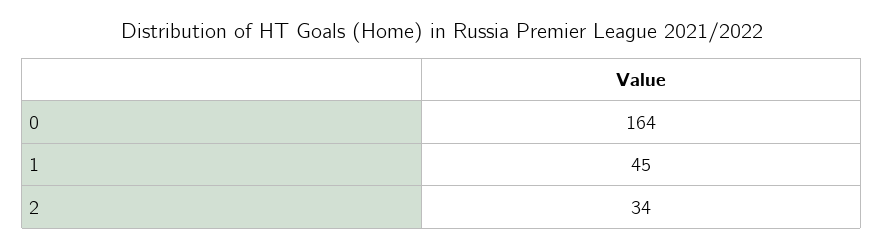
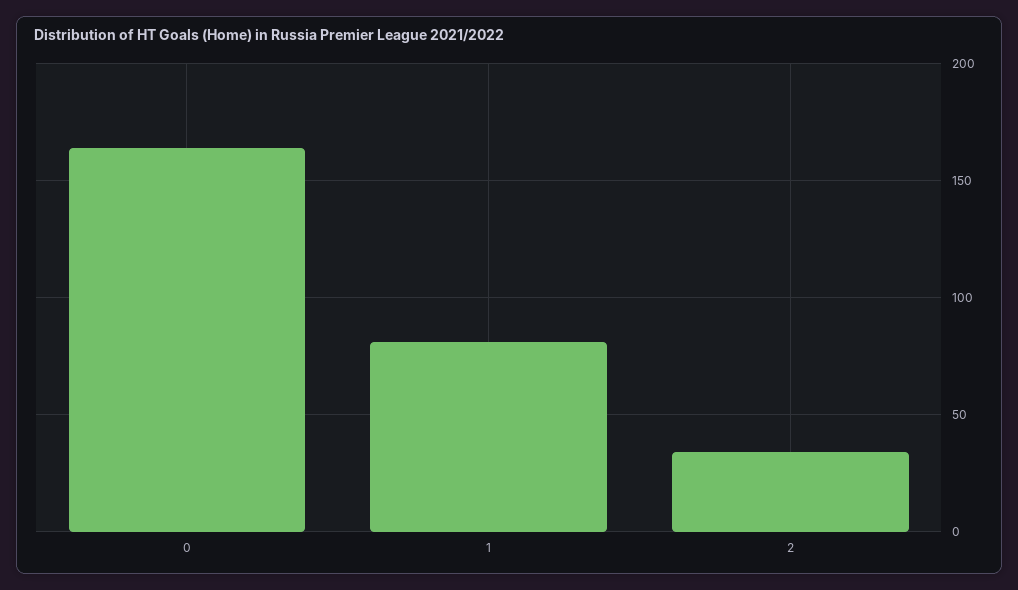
1: 45 -> 80

